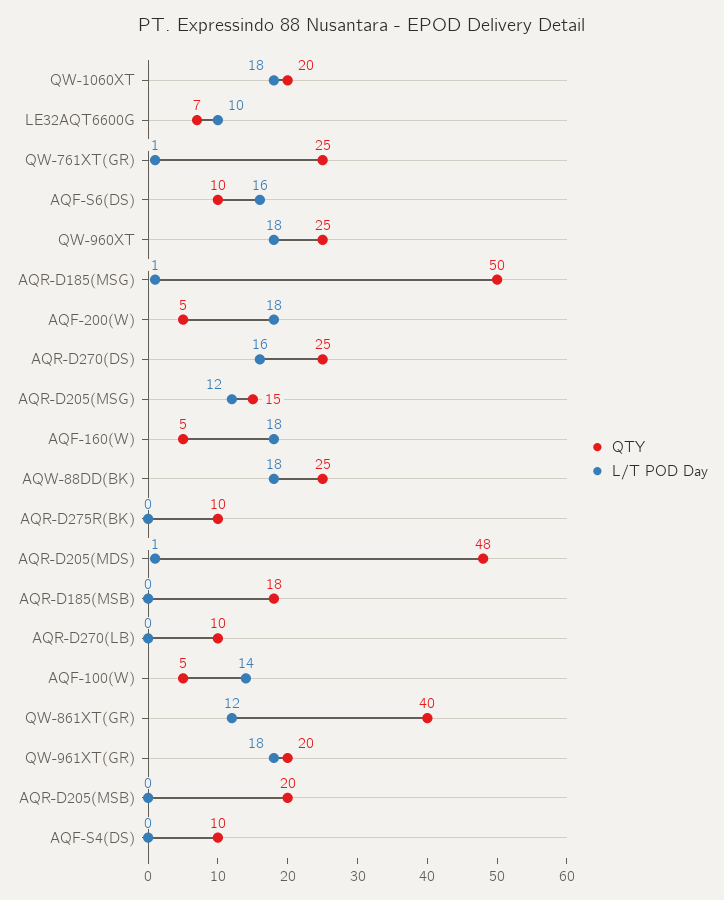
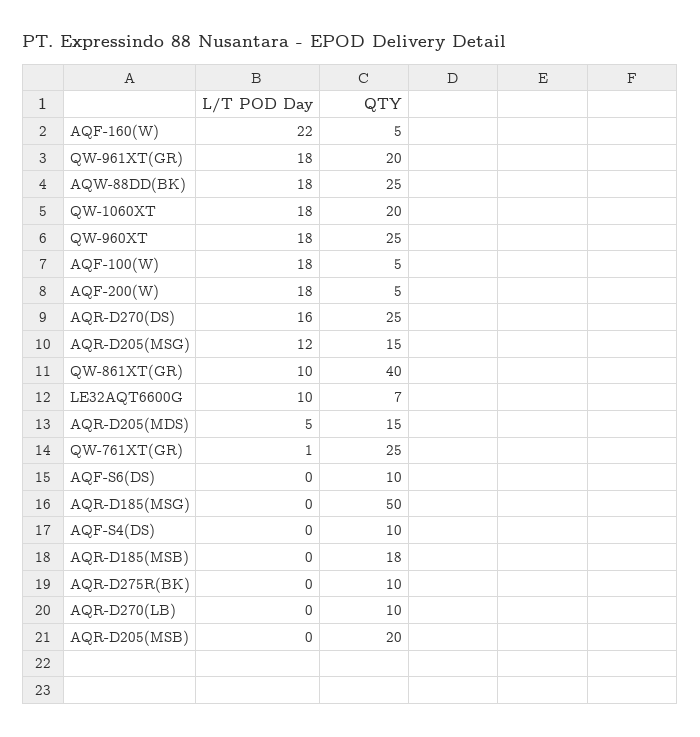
L/T POD Day, AQF-S6(DS): 16 -> 0
L/T POD Day, AQR-D185(MSG): 1 -> 0
L/T POD Day, AQF-160(W): 18 -> 22
QTY, AQR-D205(MDS): 48 -> 15
L/T POD Day, AQR-D205(MDS): 1 -> 5
L/T POD Day, AQF-100(W): 14 -> 18
L/T POD Day, QW-861XT(GR): 12 -> 10

